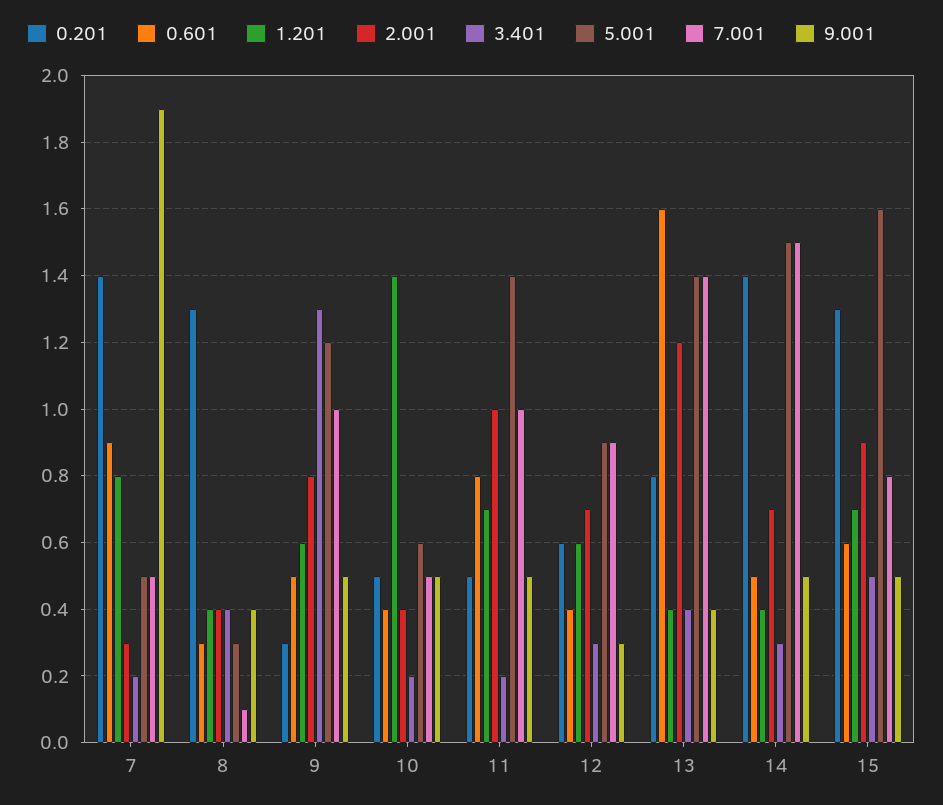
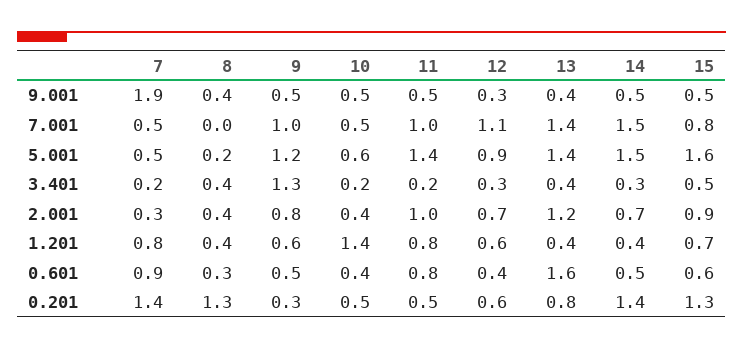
5.001, 8: 0.3 -> 0.2
7.001, 8: 0.1 -> 0
1.201, 11: 0.7 -> 0.8
7.001, 12: 0.9 -> 1.1

